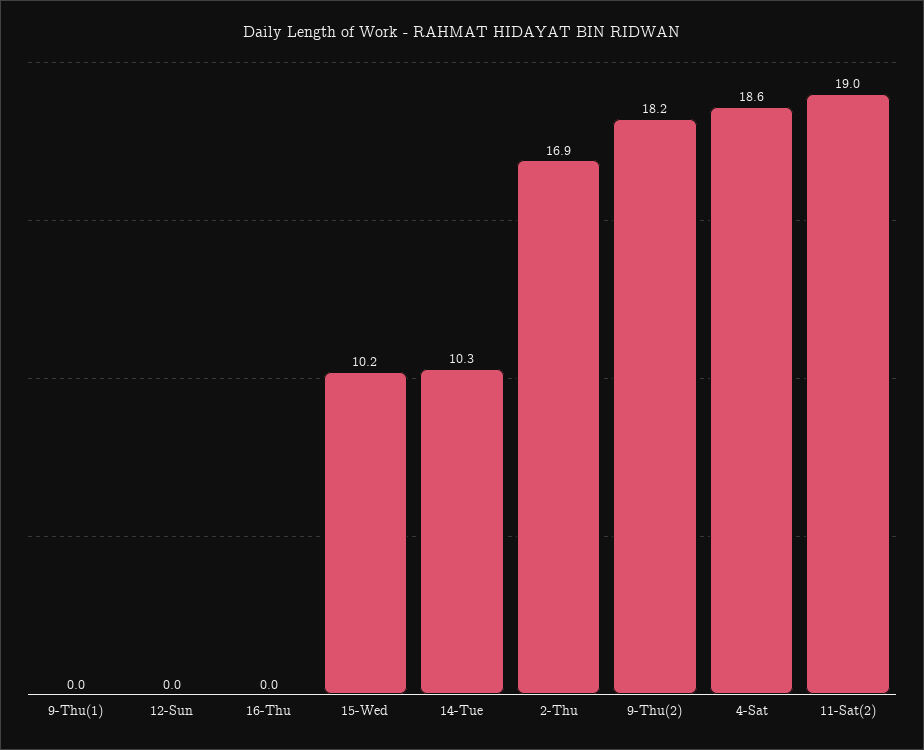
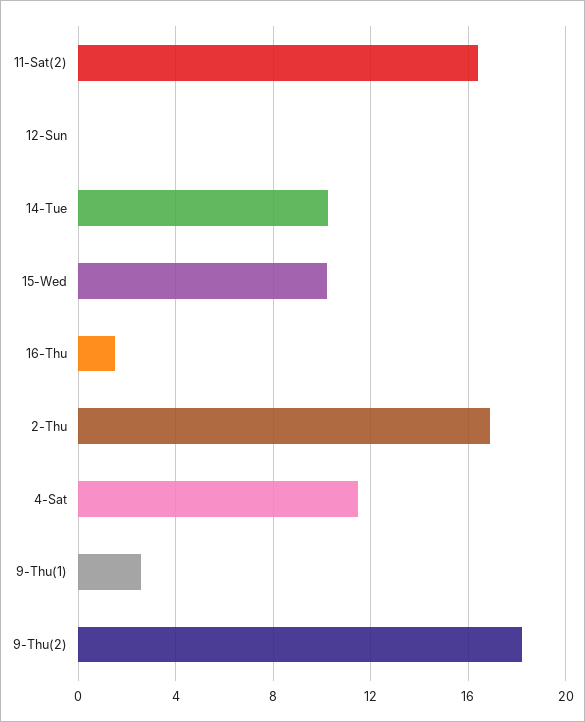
9-Thu(1): 0 -> 2.5
16-Thu: 0 -> 1.5
4-Sat: 18.6 -> 11.5
11-Sat(2): 19 -> 16.5

